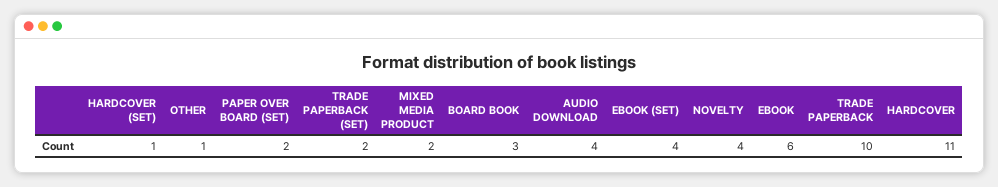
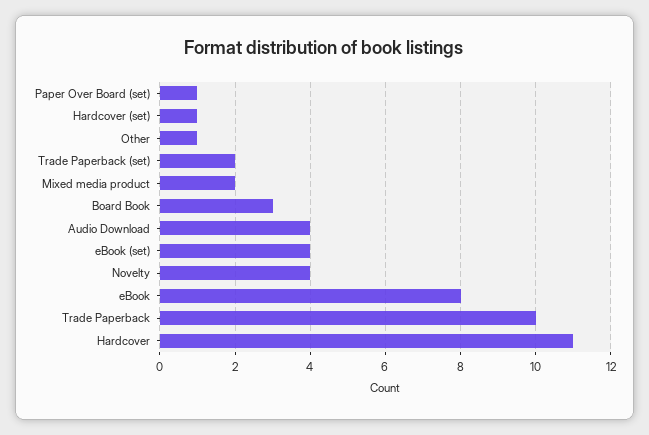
PAPER OVER BOARD (SET): 2 -> 1
EBOOK: 6 -> 8

